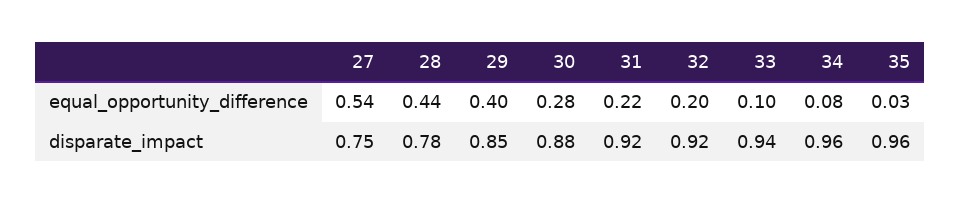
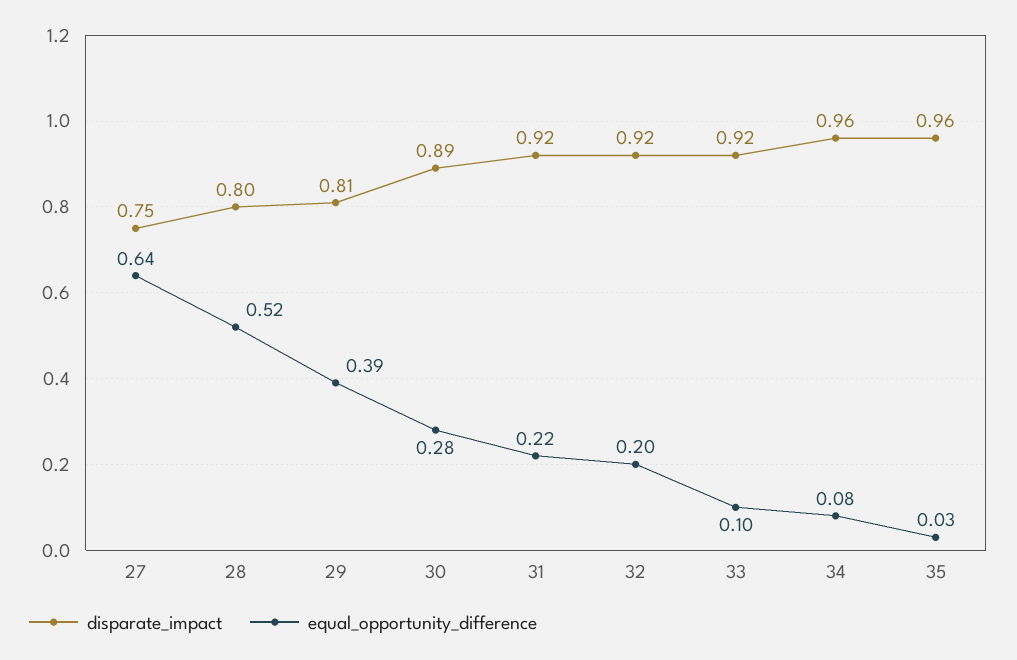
equal_opportunity_difference, 27: 0.54 -> 0.64
equal_opportunity_difference, 28: 0.44 -> 0.52
equal_opportunity_difference, 29: 0.4 -> 0.39
disparate_impact, 28: 0.78 -> 0.8
disparate_impact, 29: 0.85 -> 0.81
disparate_impact, 30: 0.88 -> 0.89
disparate_impact, 33: 0.94 -> 0.92

